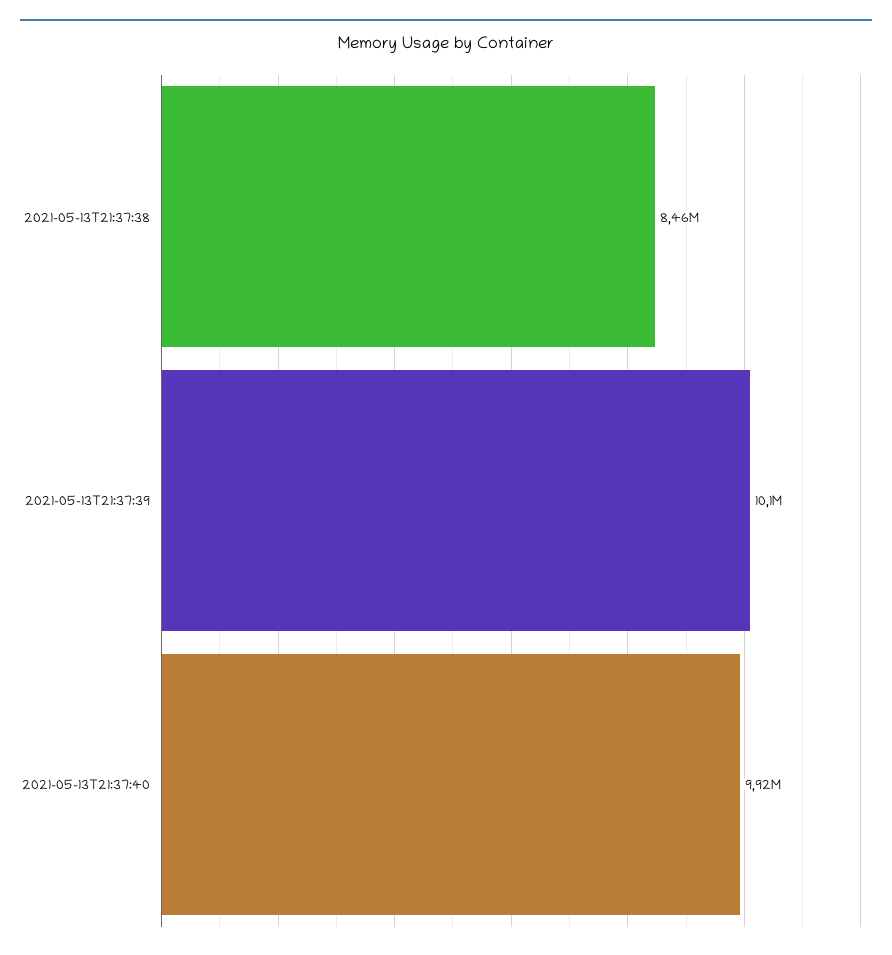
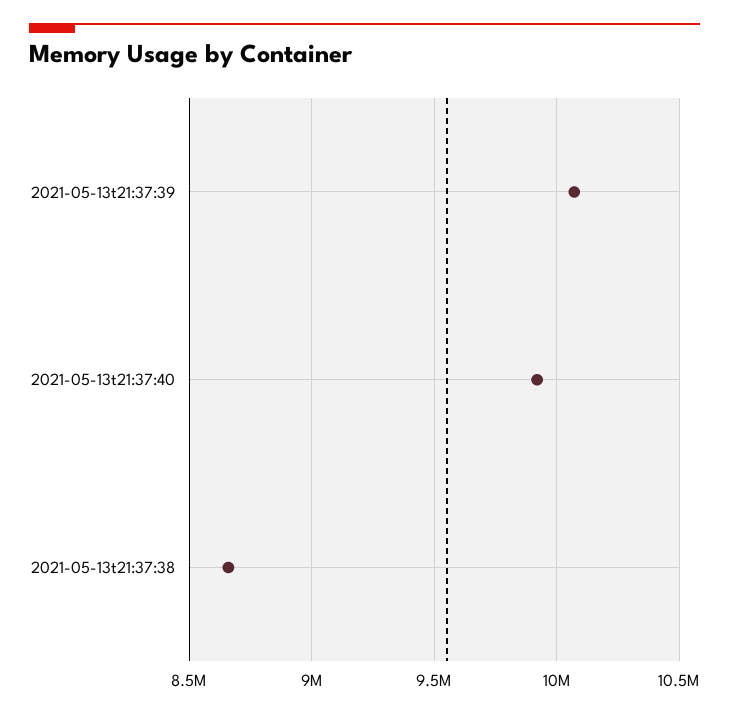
2021-05-13T21:37:38: 8460000 -> 8650000

